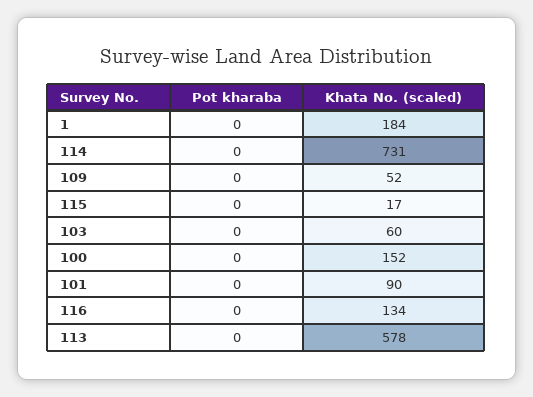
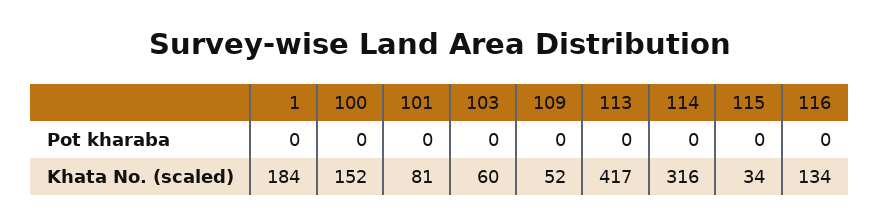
Khata No. (scaled), 114: 731 -> 316
Khata No. (scaled), 115: 17 -> 34
Khata No. (scaled), 101: 90 -> 81
Khata No. (scaled), 113: 578 -> 417

